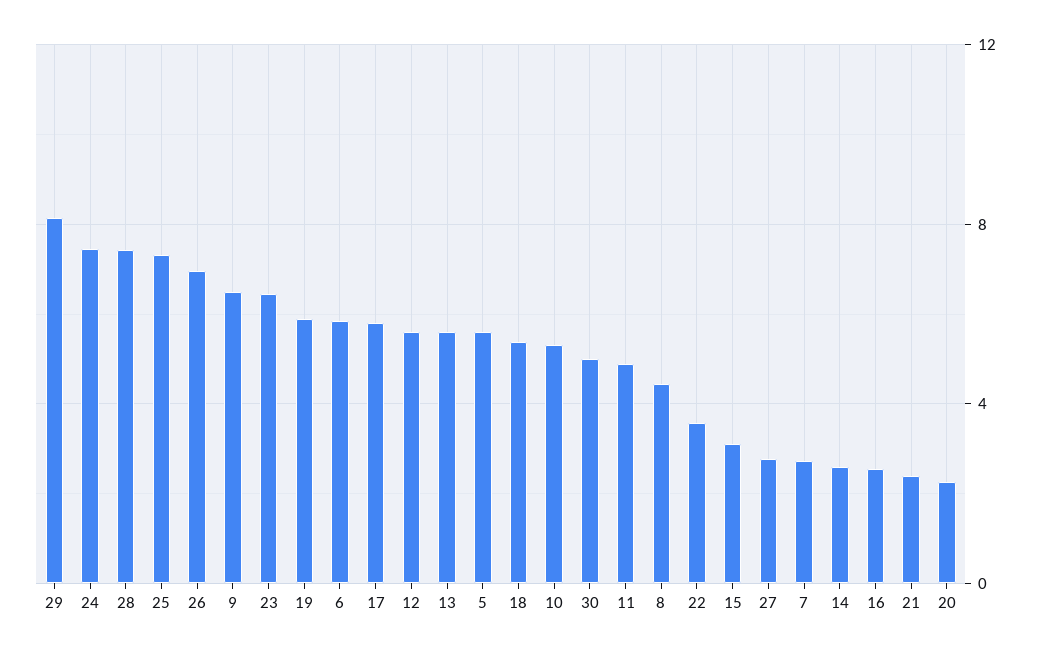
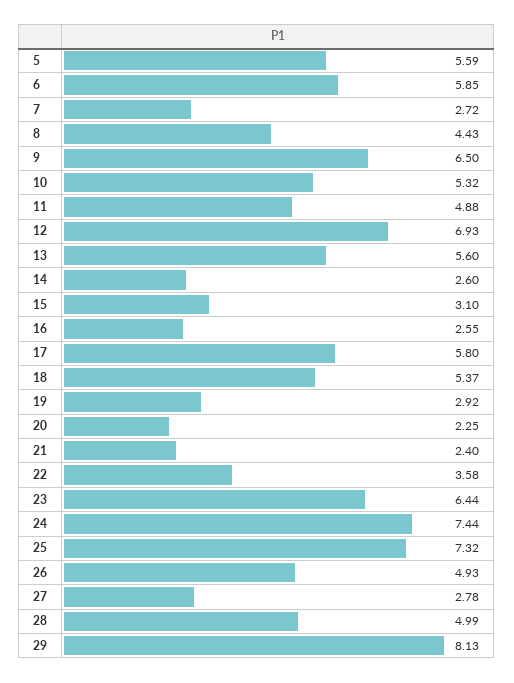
28: 7.5 -> 4.99
26: 7 -> 4.93
19: 6 -> 2.92
12: 5.5 -> 6.93
30: 5 -> none

